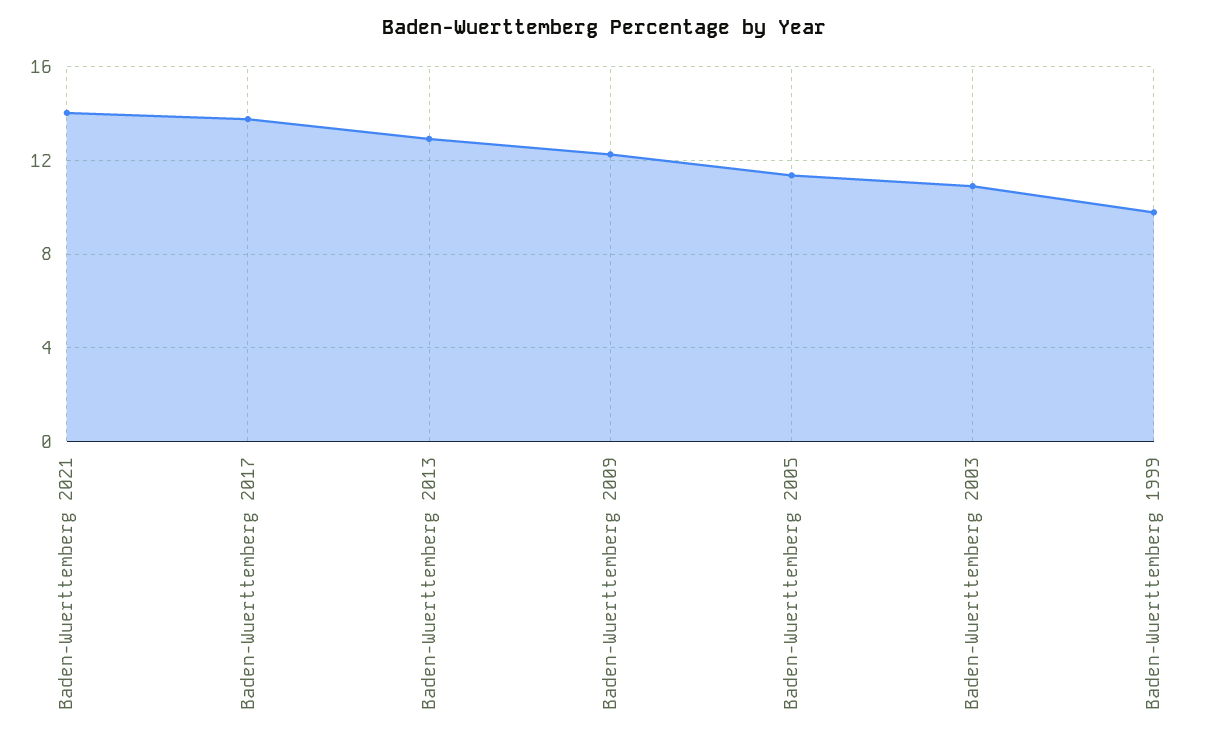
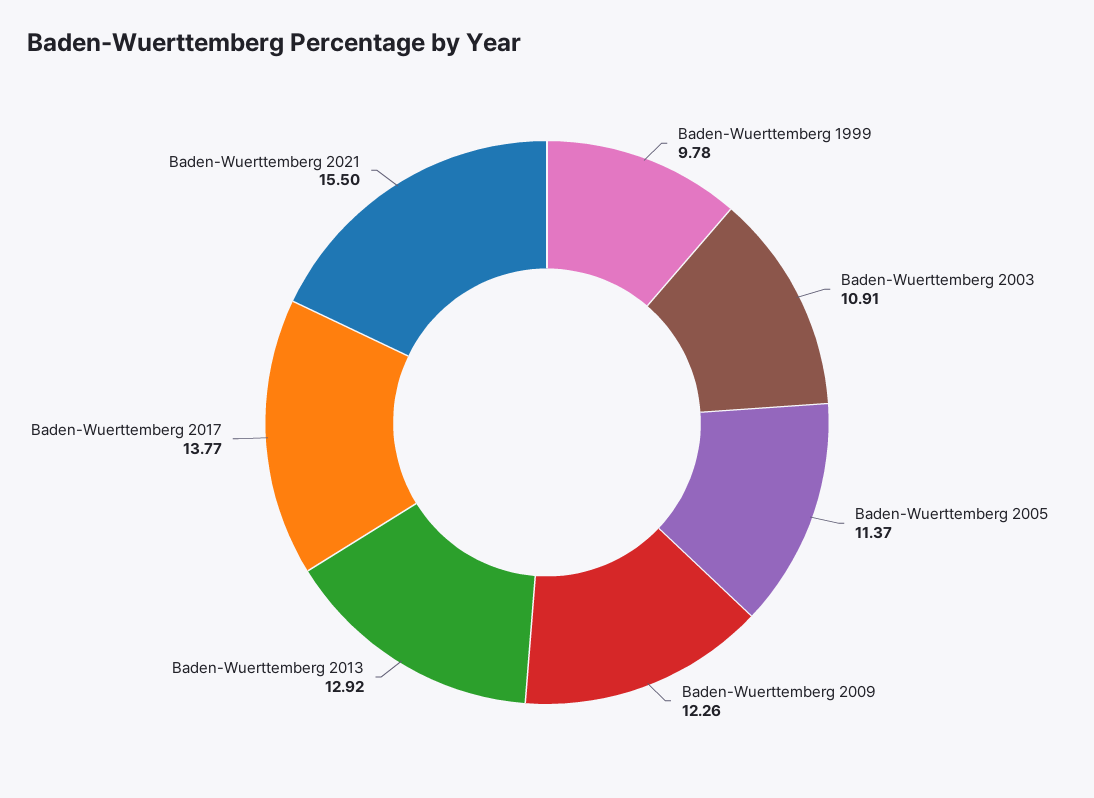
Baden-Wuerttemberg 2021: 14 -> 15.5

